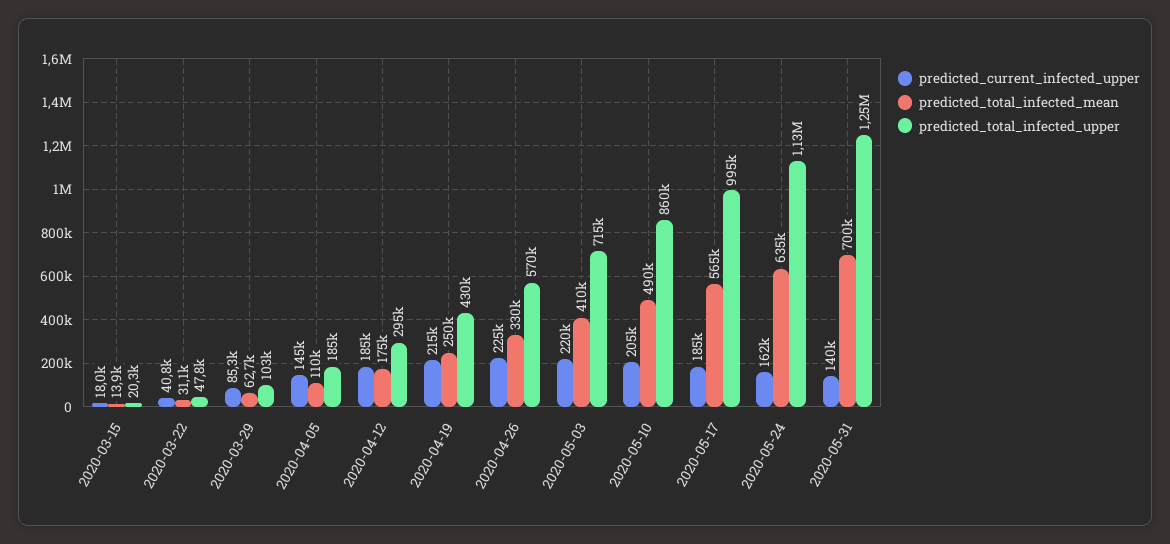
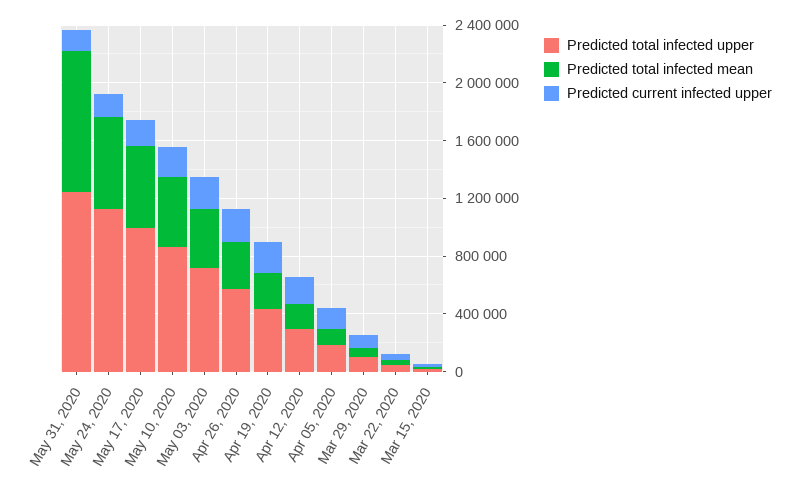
predicted_total_infected_mean, 2020-05-31: 700000 -> 1000000

